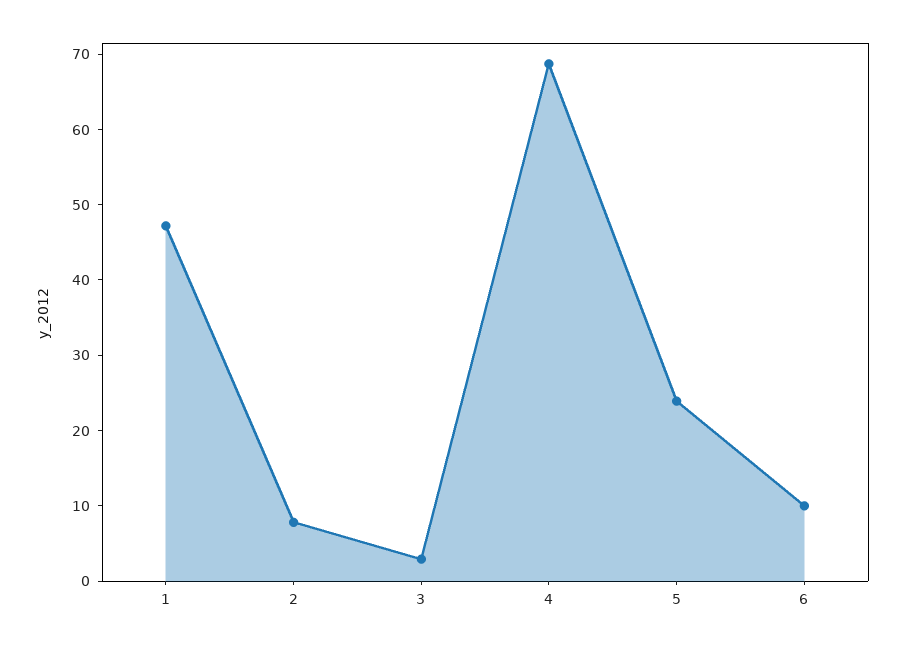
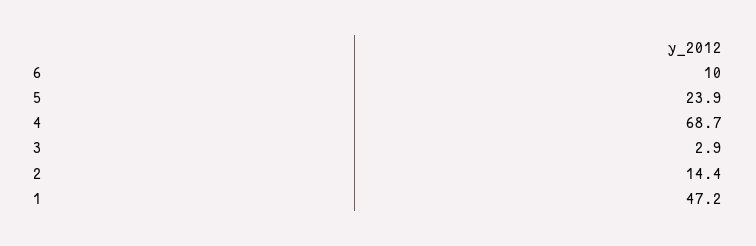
2: 8 -> 14.4

